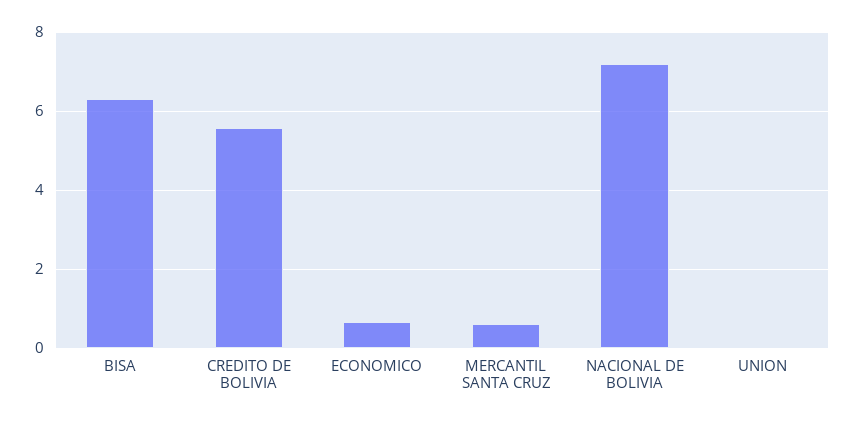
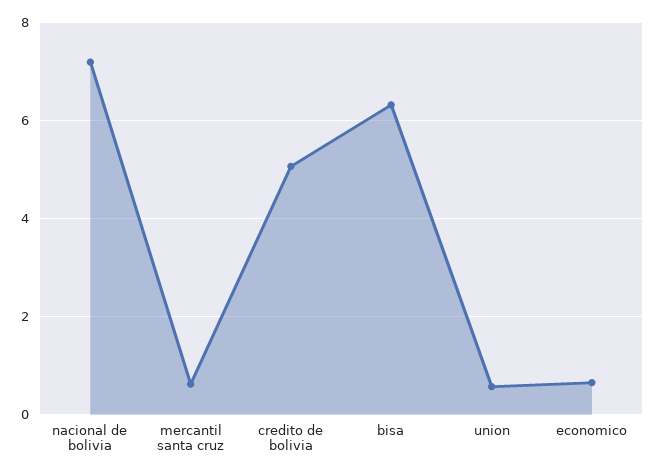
CREDITO DE BOLIVIA: 5.6 -> 5
UNION: 0 -> 0.6

